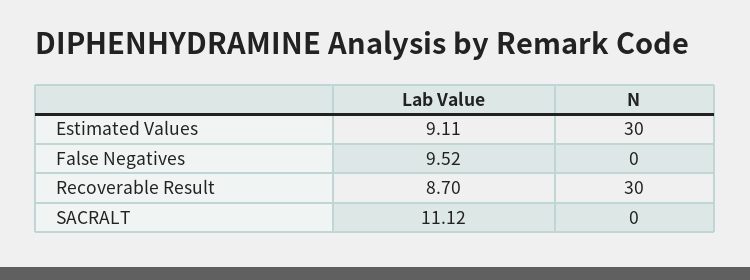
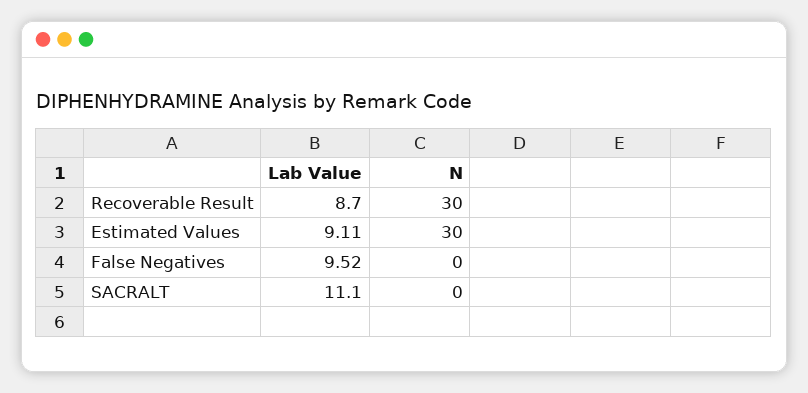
Lab Value, SACRALT: 11.12 -> 11.1

